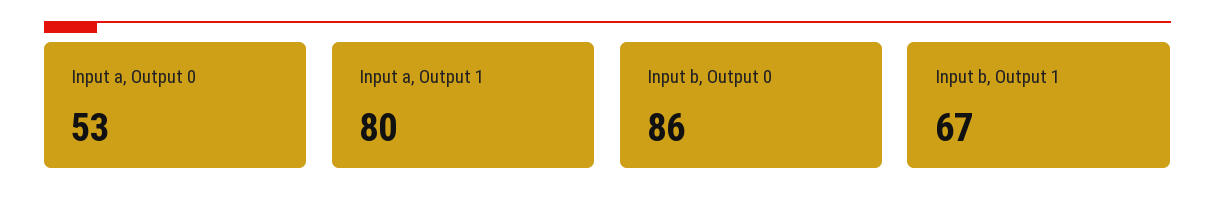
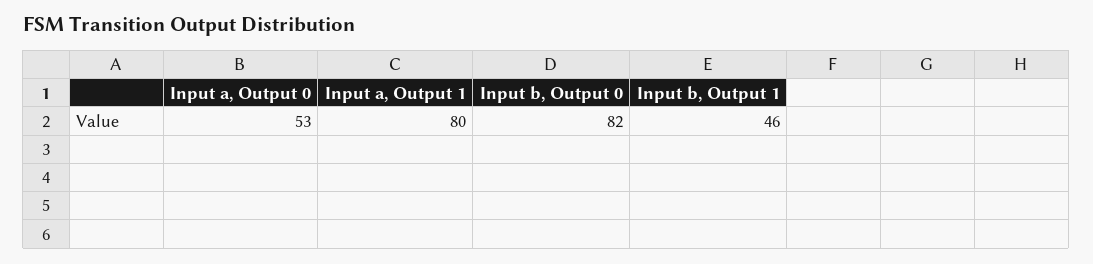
Input b, Output 0: 86 -> 82
Input b, Output 1: 67 -> 46

